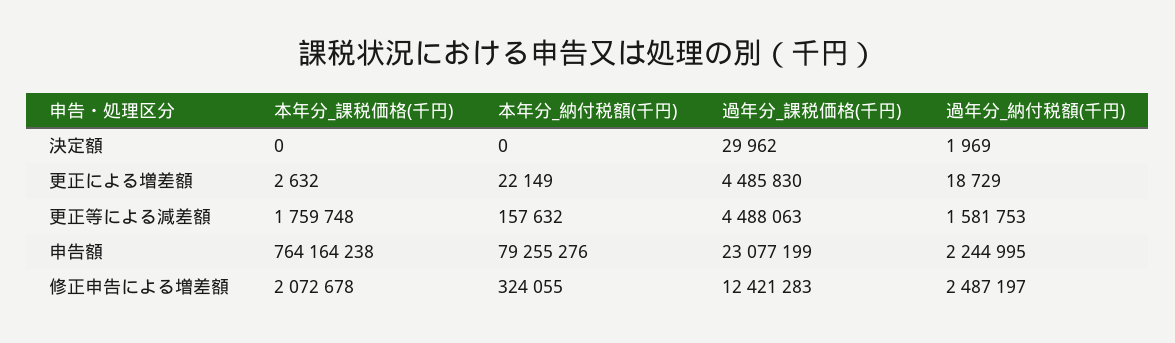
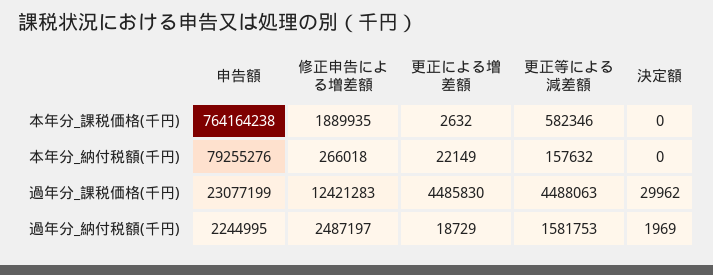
本年分_課税価格(千円), 更正等による減差額: 1759748 -> 582346
本年分_課税価格(千円), 修正申告による増差額: 2072678 -> 1889935
本年分_納付税額(千円), 修正申告による増差額: 324055 -> 266018

